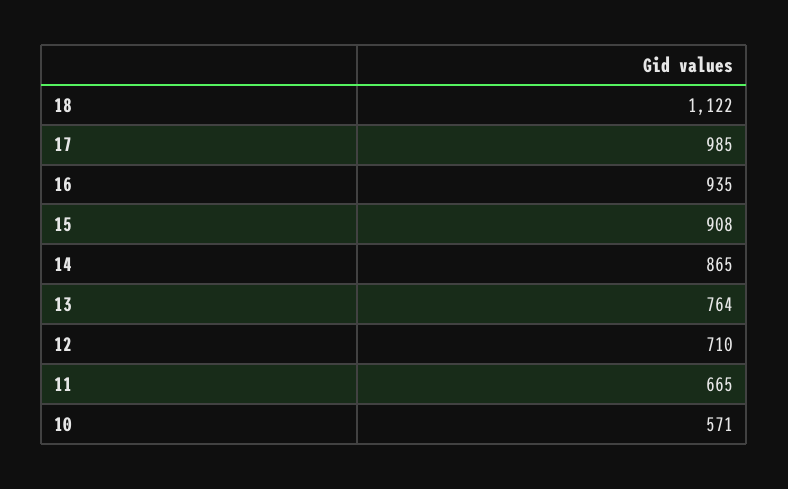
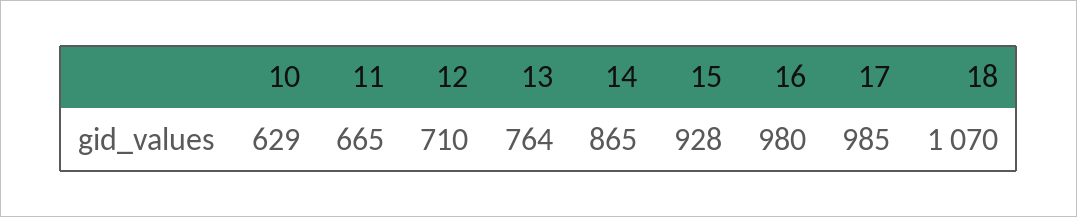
18: 1122 -> 1070
16: 935 -> 980
15: 908 -> 928
10: 571 -> 629

